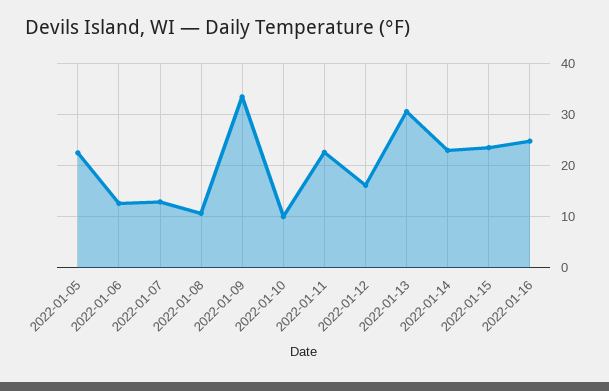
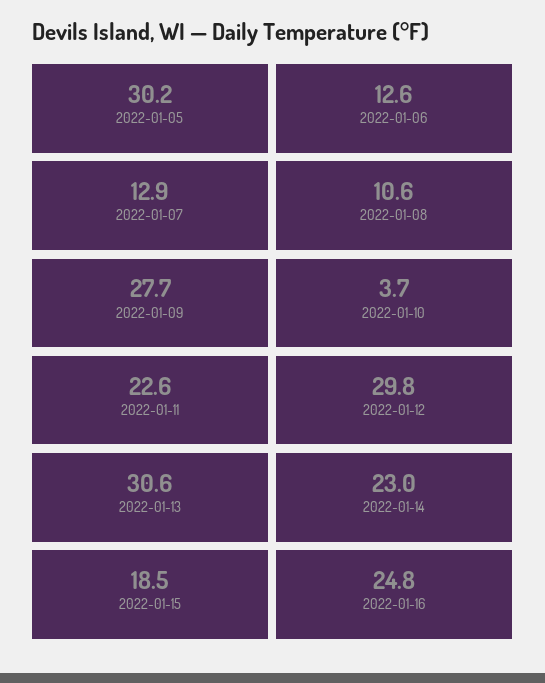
2022-01-05: 22 -> 30.2
2022-01-09: 34 -> 27.7
2022-01-10: 10 -> 3.7
2022-01-12: 16 -> 29.8
2022-01-15: 24 -> 18.5

